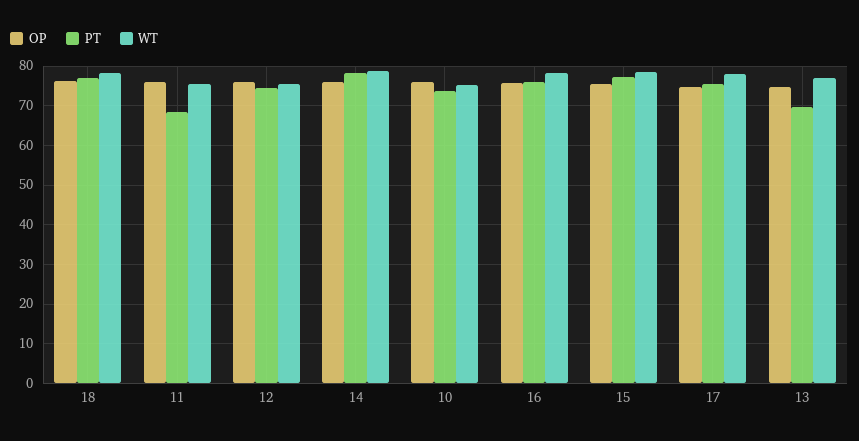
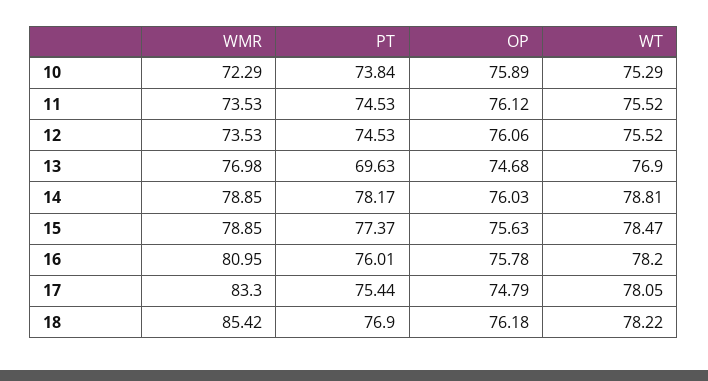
PT, 11: 68 -> 74.53
WMR, 10: none -> 72.29
WMR, 11: none -> 73.53
WMR, 12: none -> 73.53
WMR, 13: none -> 76.98
WMR, 14: none -> 78.85
WMR, 15: none -> 78.85
WMR, 16: none -> 80.95
WMR, 17: none -> 83.3
WMR, 18: none -> 85.42

